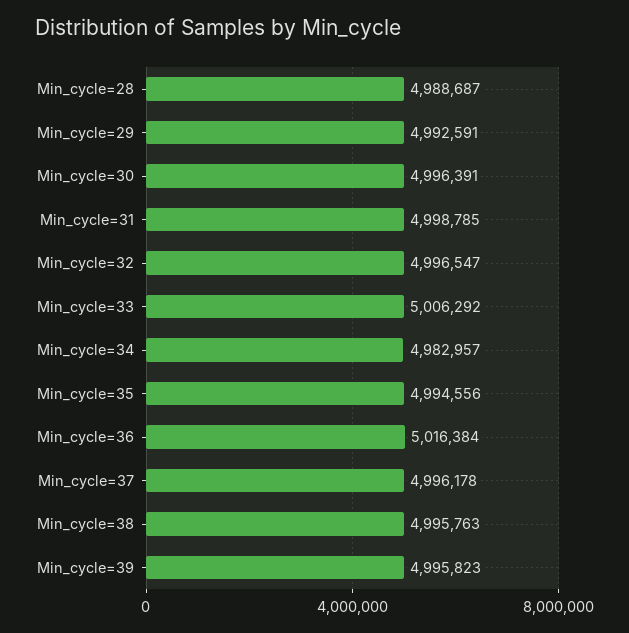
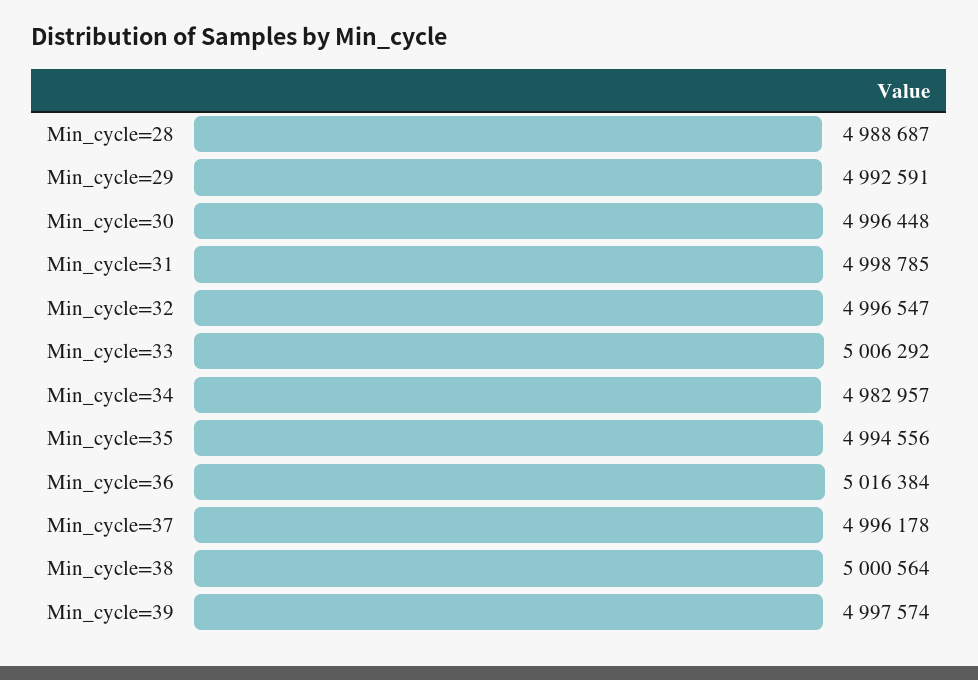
Min_cycle=30: 4996391 -> 4996448
Min_cycle=38: 4995763 -> 5000564
Min_cycle=39: 4995823 -> 4997574

